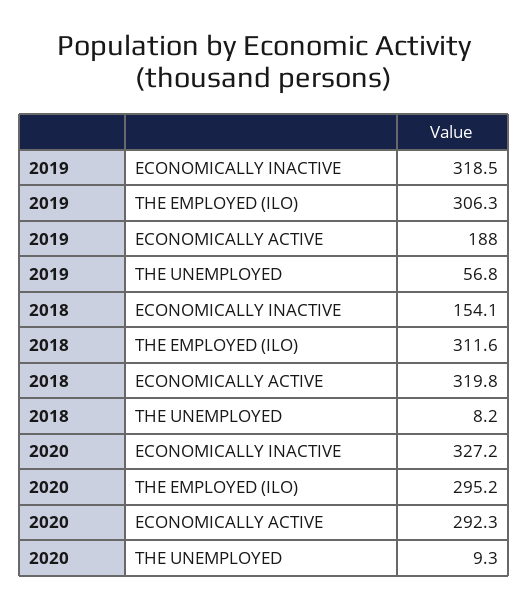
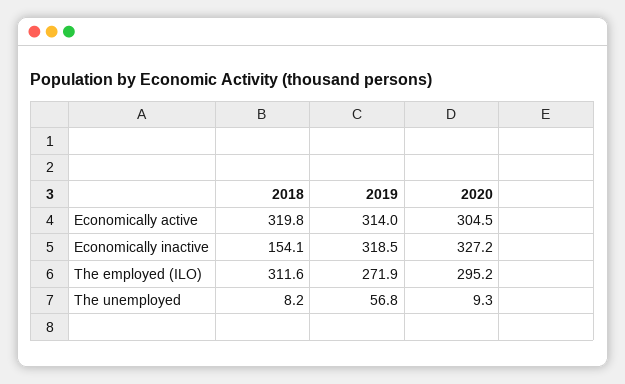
2019, THE EMPLOYED (ILO): 306.3 -> 271.9
2019, ECONOMICALLY ACTIVE: 188 -> 314
2020, ECONOMICALLY ACTIVE: 292.3 -> 304.5

